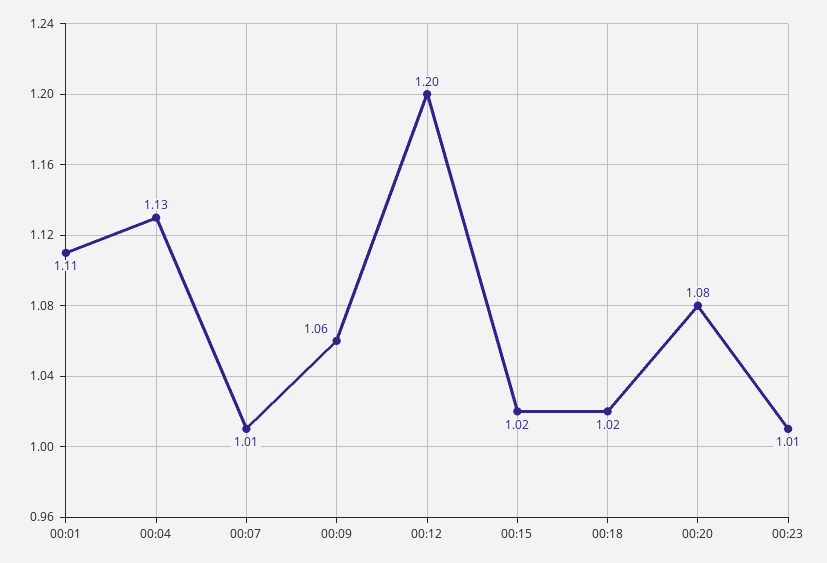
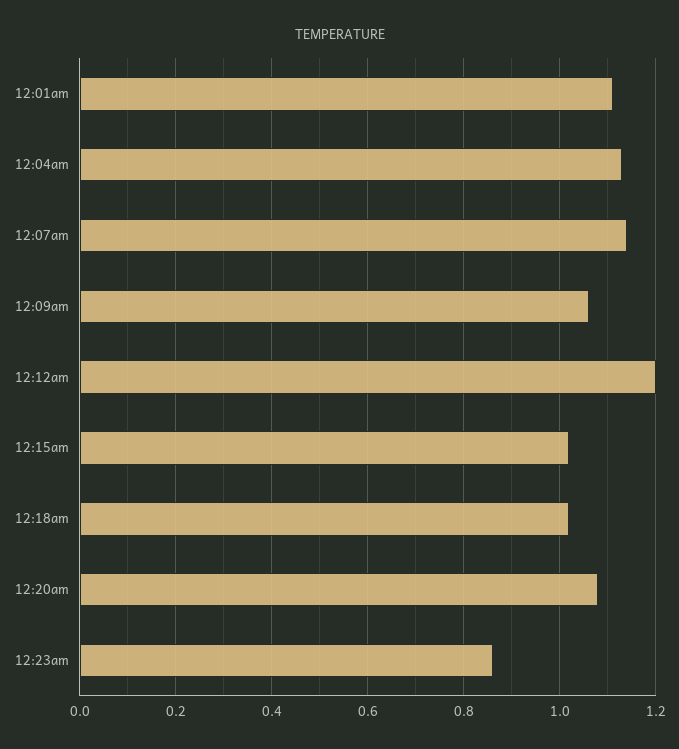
00:07: 1.01 -> 1.15
00:23: 1.01 -> 0.85

